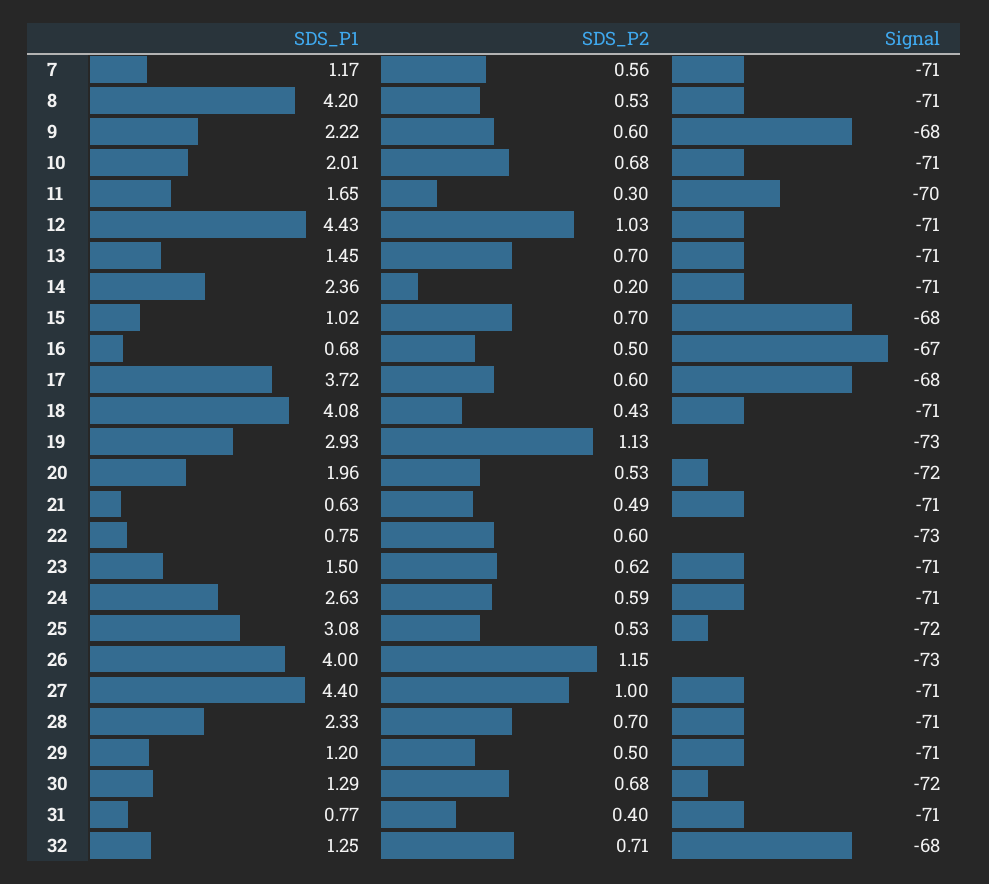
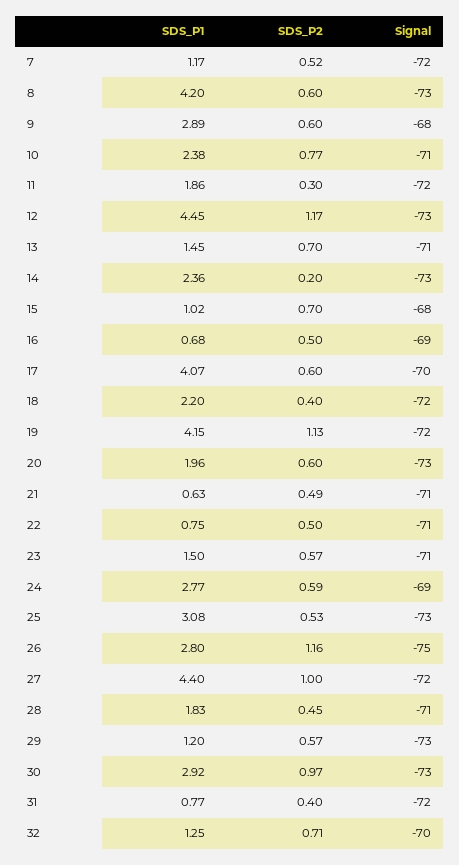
SDS_P2, 7: 0.56 -> 0.52
Signal, 7: -71 -> -72
SDS_P2, 8: 0.53 -> 0.6
Signal, 8: -71 -> -73
SDS_P1, 9: 2.22 -> 2.89
SDS_P1, 10: 2.01 -> 2.38
SDS_P2, 10: 0.68 -> 0.77
SDS_P1, 11: 1.65 -> 1.86
Signal, 11: -70 -> -72
SDS_P1, 12: 4.43 -> 4.45
SDS_P2, 12: 1.03 -> 1.17
Signal, 12: -71 -> -73
Signal, 14: -71 -> -73
Signal, 16: -67 -> -69
SDS_P1, 17: 3.72 -> 4.07
Signal, 17: -68 -> -70
SDS_P1, 18: 4.08 -> 2.2
SDS_P2, 18: 0.43 -> 0.4
Signal, 18: -71 -> -72
SDS_P1, 19: 2.93 -> 4.15
Signal, 19: -73 -> -72
SDS_P2, 20: 0.53 -> 0.6
Signal, 20: -72 -> -73
SDS_P2, 22: 0.6 -> 0.5
Signal, 22: -73 -> -71
SDS_P2, 23: 0.62 -> 0.57
SDS_P1, 24: 2.63 -> 2.77
Signal, 24: -71 -> -69
Signal, 25: -72 -> -73
SDS_P1, 26: 4 -> 2.8
SDS_P2, 26: 1.15 -> 1.16
Signal, 26: -73 -> -75
Signal, 27: -71 -> -72
SDS_P1, 28: 2.33 -> 1.83
SDS_P2, 28: 0.7 -> 0.45
SDS_P2, 29: 0.5 -> 0.57
Signal, 29: -71 -> -73
SDS_P1, 30: 1.29 -> 2.92
SDS_P2, 30: 0.68 -> 0.97
Signal, 30: -72 -> -73
Signal, 31: -71 -> -72
Signal, 32: -68 -> -70

